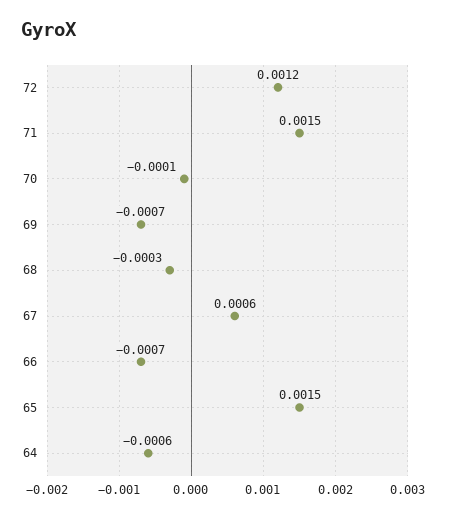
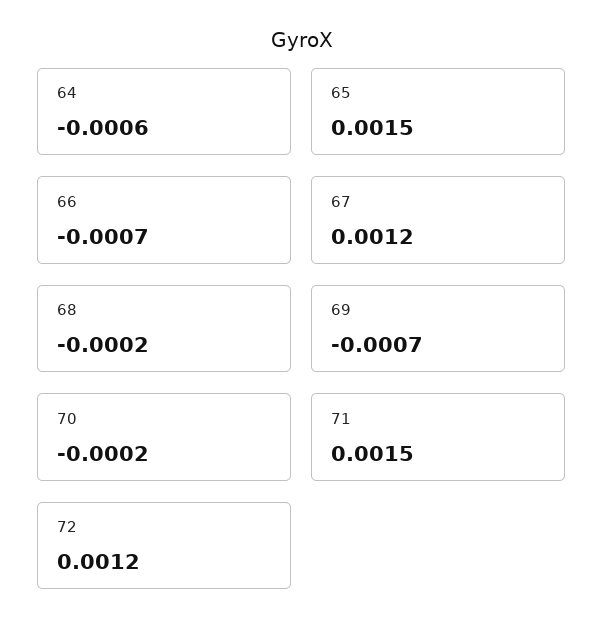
70: -0.0001 -> -0.0002
68: -0.0003 -> -0.0002
67: 0.0006 -> 0.0012

